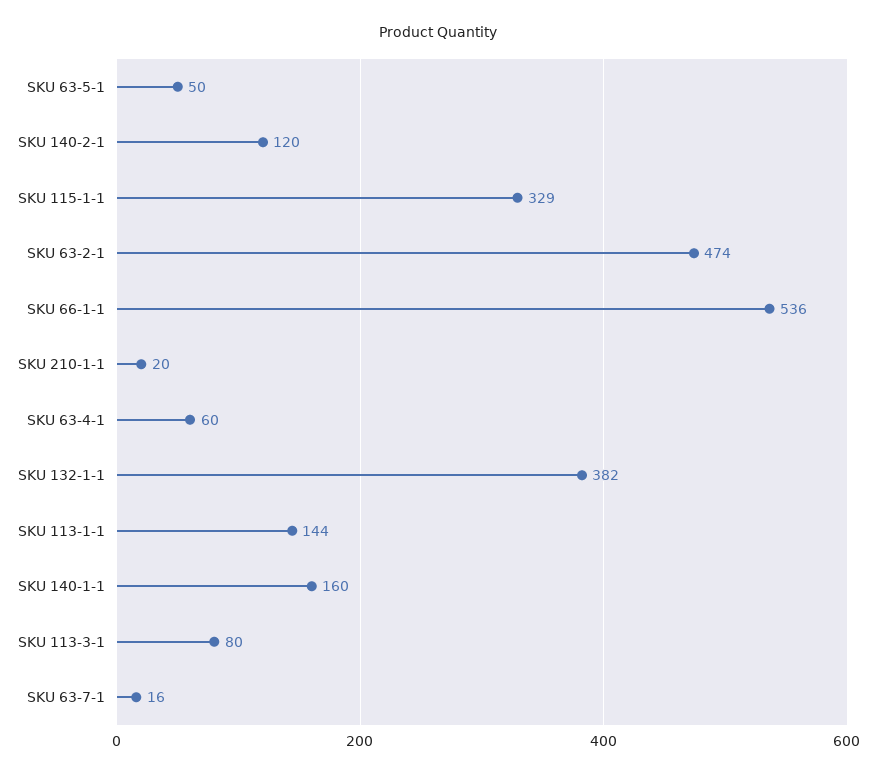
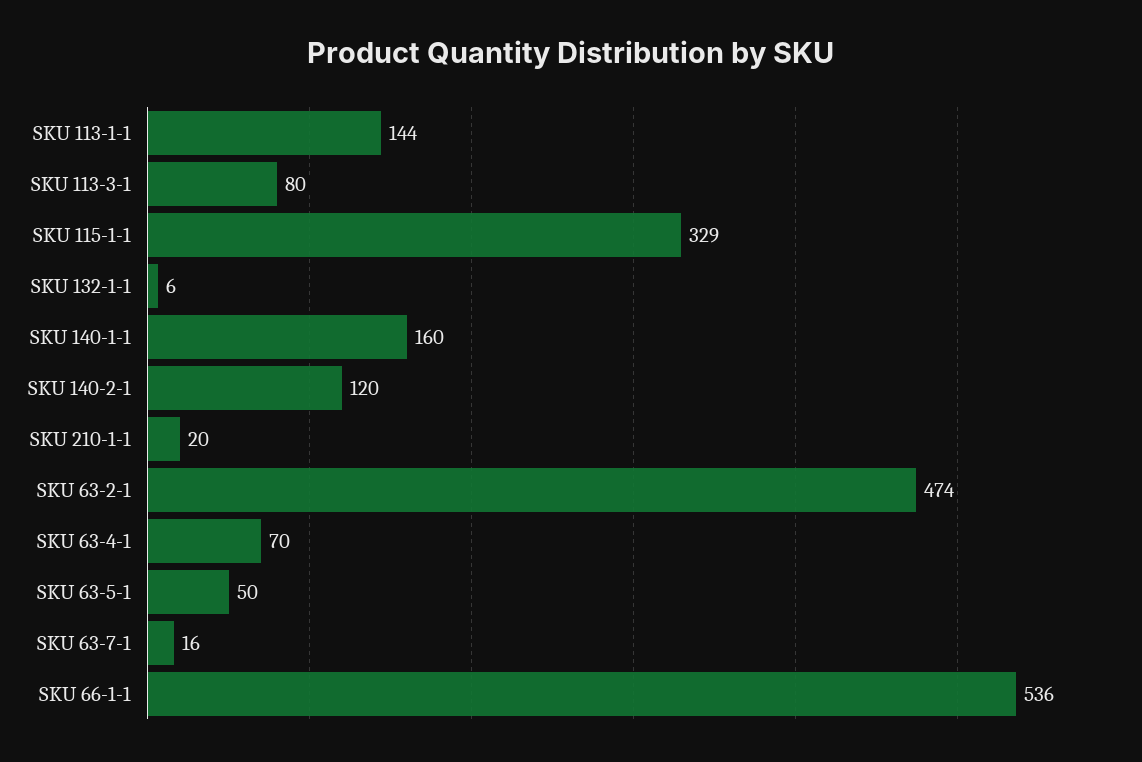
SKU 63-4-1: 60 -> 70
SKU 132-1-1: 382 -> 6

